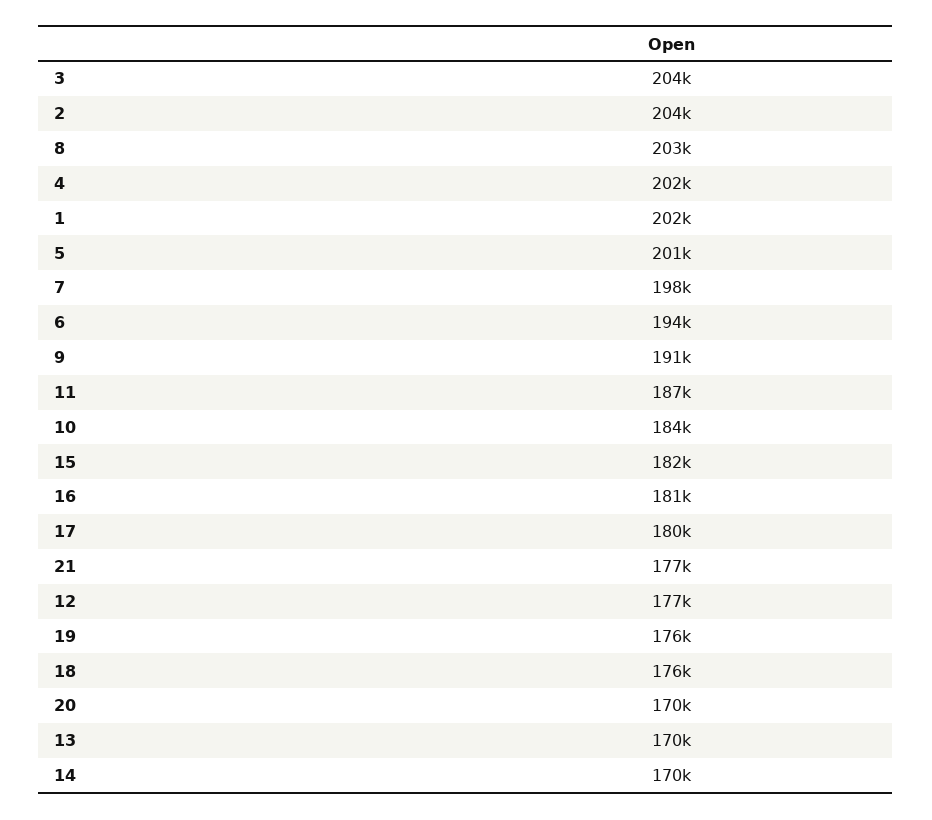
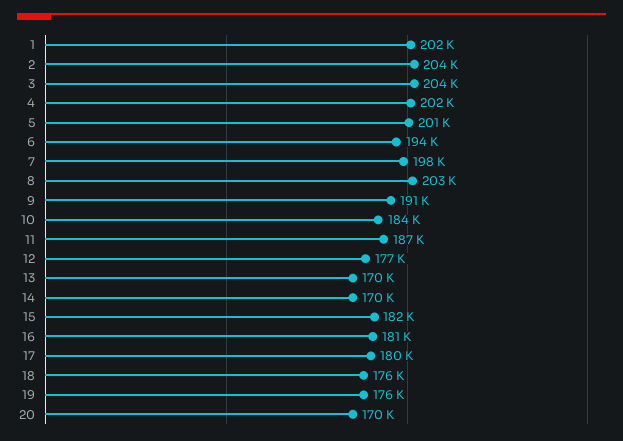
21: 177000 -> none

